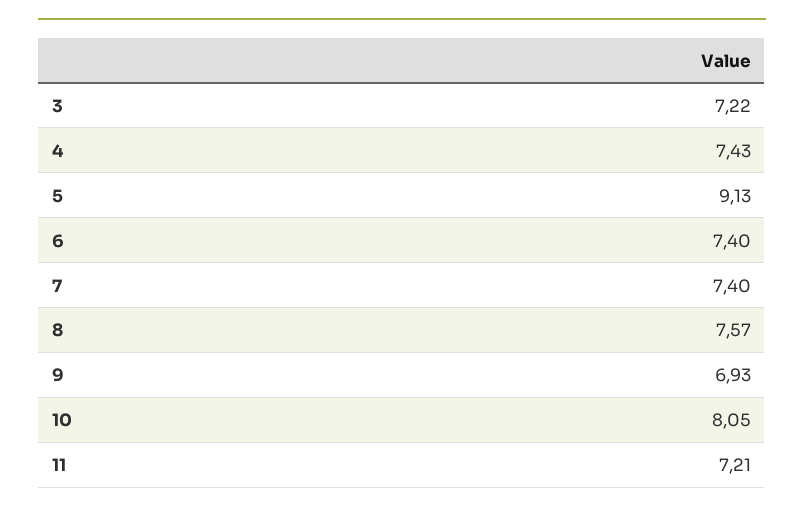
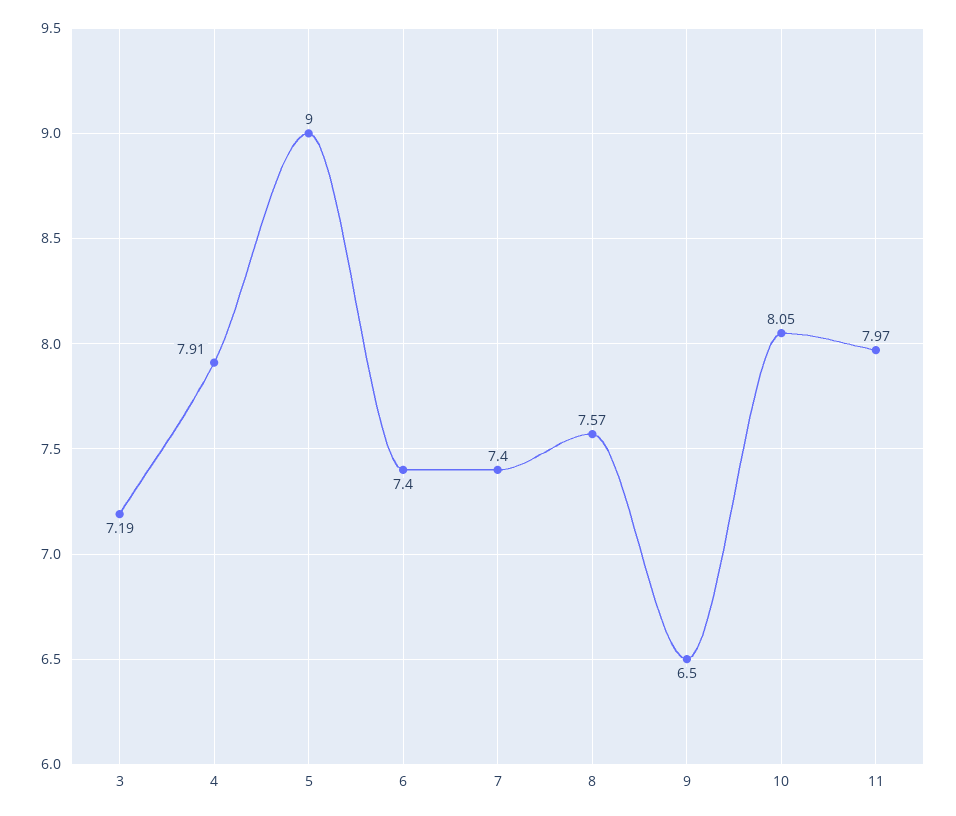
3: 7.22 -> 7.19
4: 7.43 -> 7.91
5: 9.13 -> 9
9: 6.93 -> 6.5
11: 7.21 -> 7.97

